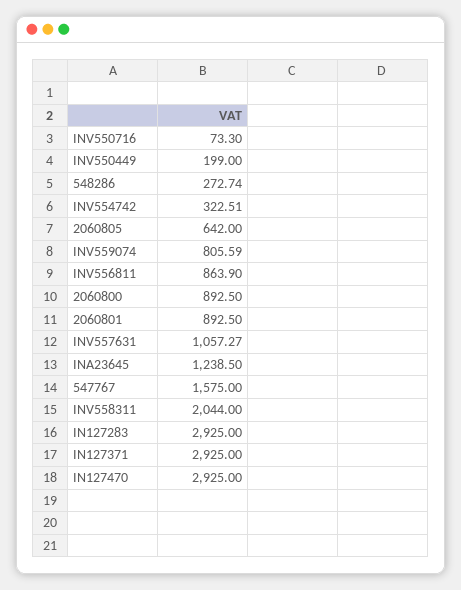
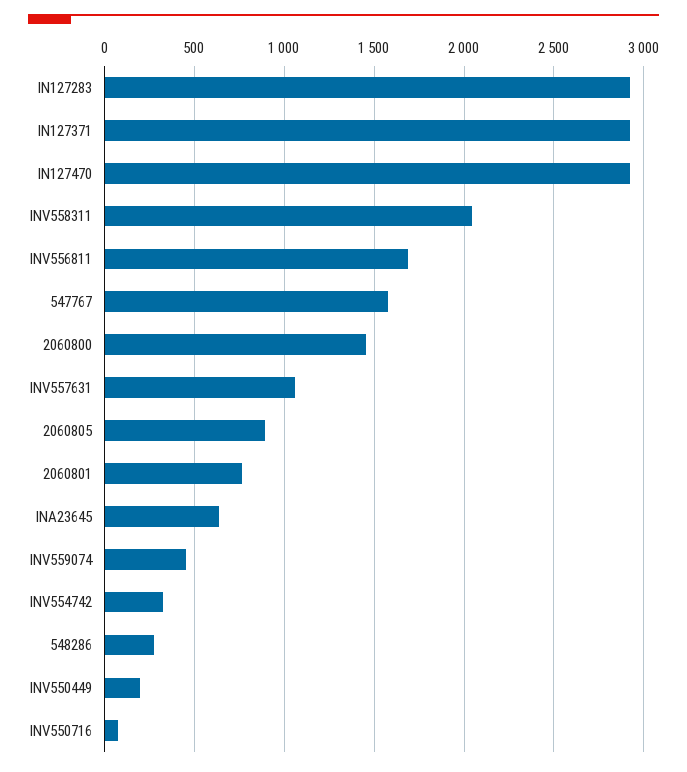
2060805: 642 -> 900
INV559074: 805.59 -> 450
INV556811: 863.9 -> 1700
2060800: 892.5 -> 1450
2060801: 892.5 -> 750
INA23645: 1238.5 -> 650

